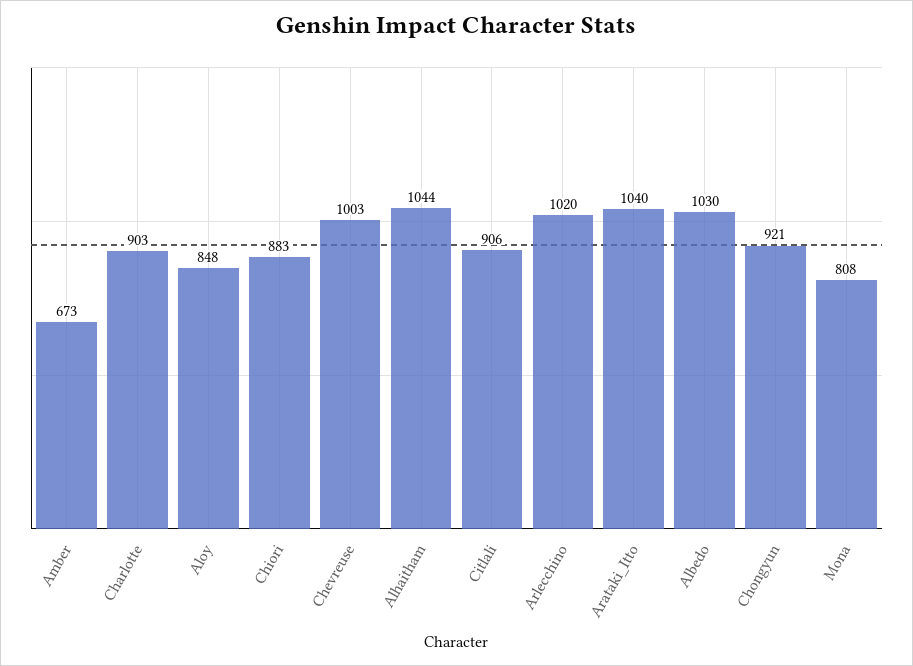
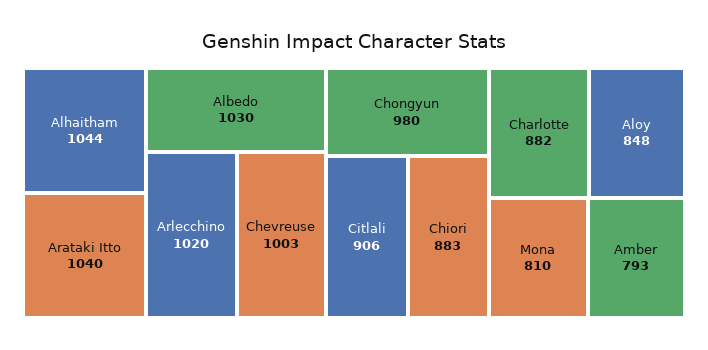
Amber: 673 -> 793
Charlotte: 903 -> 882
Chongyun: 921 -> 980
Mona: 808 -> 810

